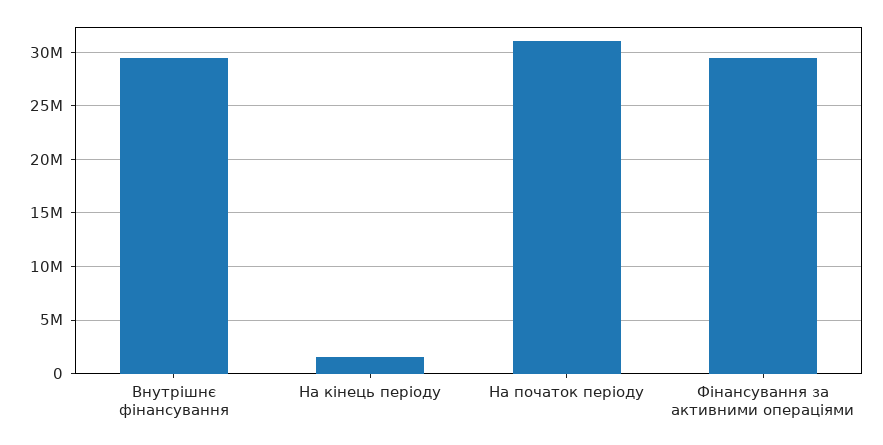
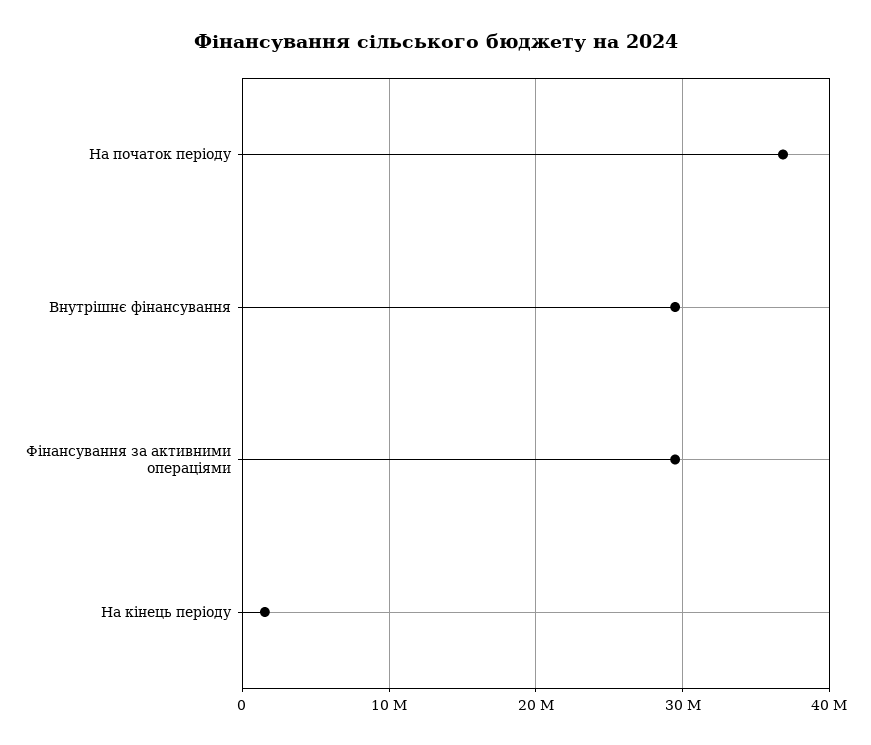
На початок періоду: 31000000 -> 37000000

